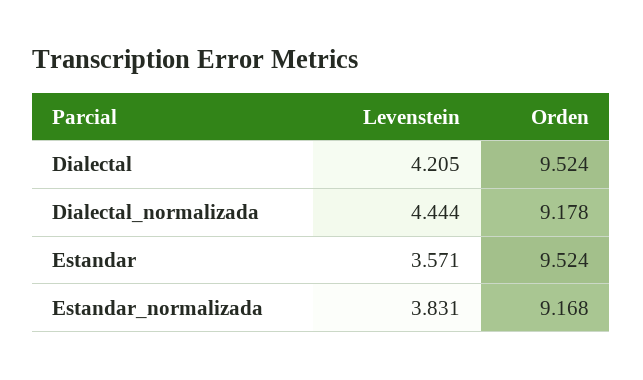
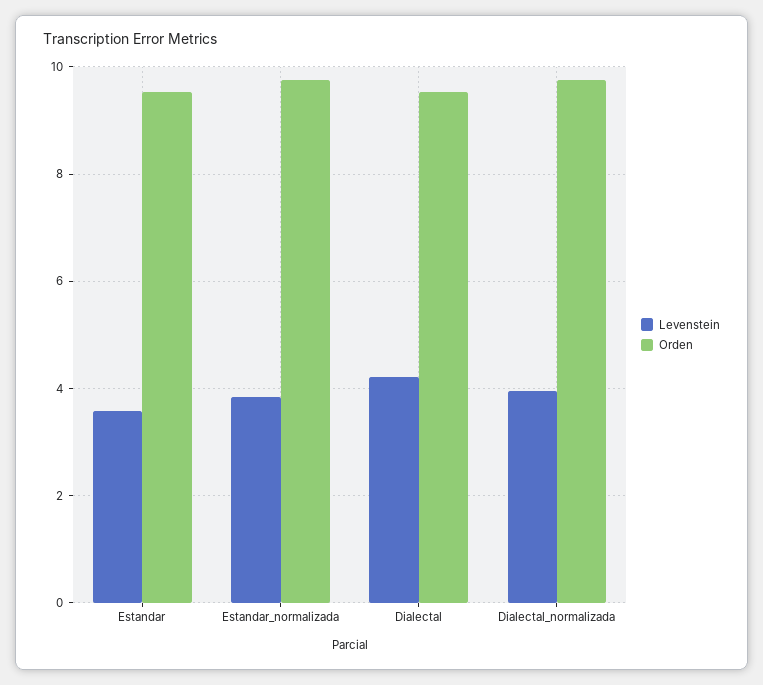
Levenstein, Dialectal_normalizada: 4.444 -> 4
Orden, Dialectal_normalizada: 9.178 -> 9.8
Orden, Estandar_normalizada: 9.168 -> 9.8

